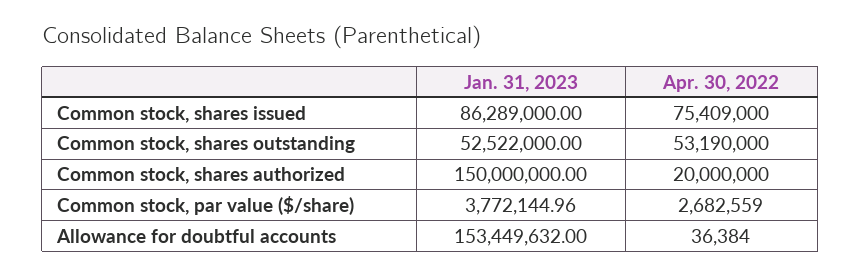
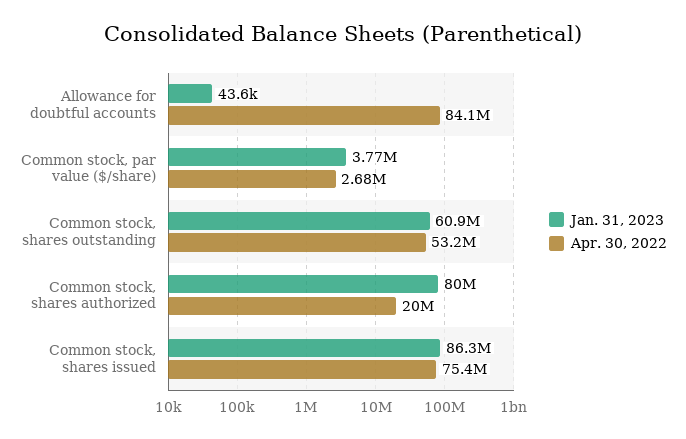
Jan. 31, 2023, Common stock, shares outstanding: 52522000 -> 60900000
Jan. 31, 2023, Common stock, shares authorized: 150000000 -> 80000000
Jan. 31, 2023, Allowance for doubtful accounts: 153449632 -> 43600
Apr. 30, 2022, Allowance for doubtful accounts: 36384 -> 84100000

